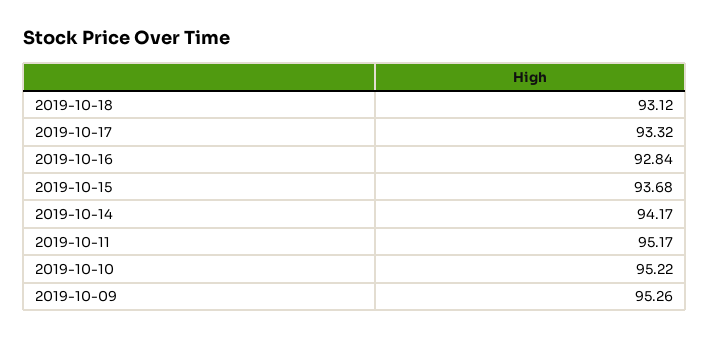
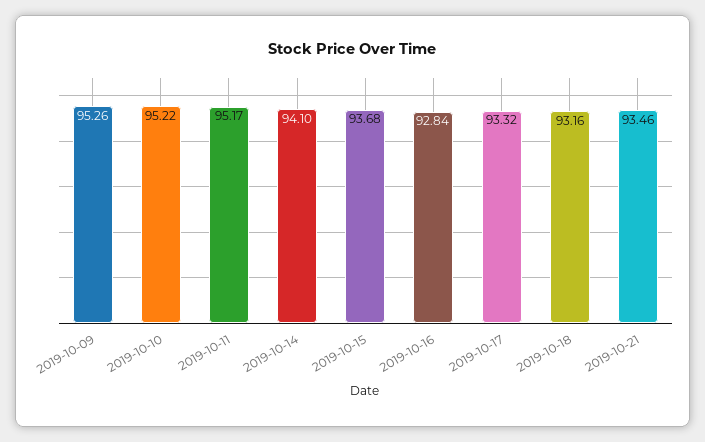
2019-10-18: 93.12 -> 93.16
2019-10-14: 94.17 -> 94.1
2019-10-21: none -> 93.46

